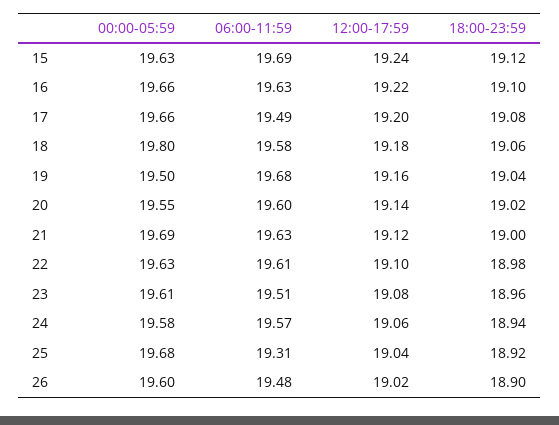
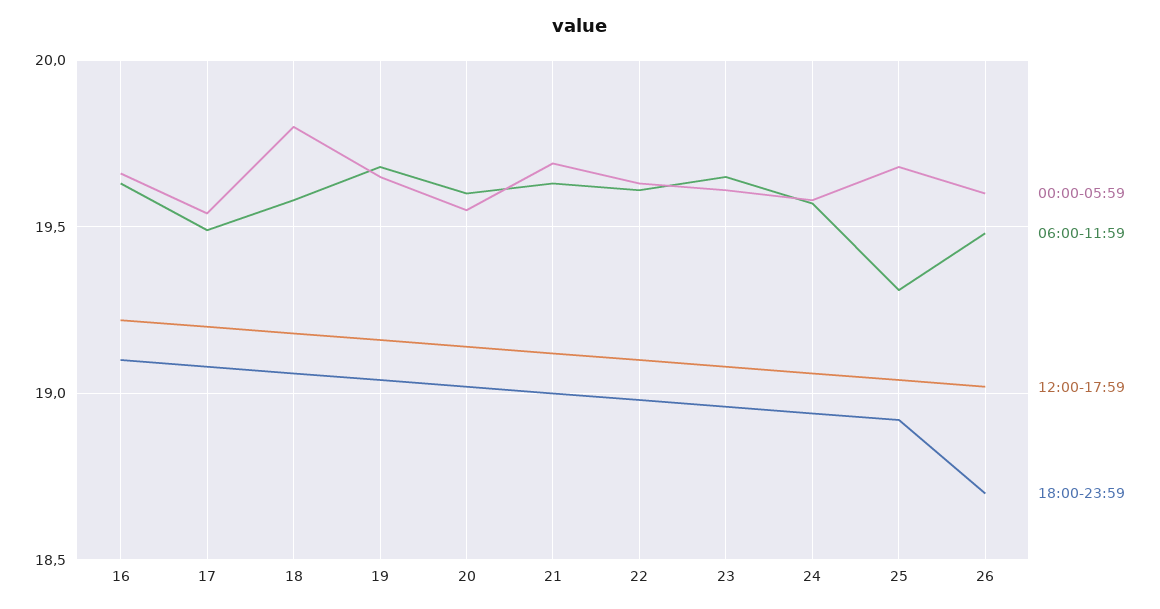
00:00-05:59, 15: 19.63 -> none
06:00-11:59, 15: 19.69 -> none
12:00-17:59, 15: 19.24 -> none
18:00-23:59, 15: 19.12 -> none
00:00-05:59, 17: 19.66 -> 19.55
00:00-05:59, 19: 19.5 -> 19.65
06:00-11:59, 23: 19.51 -> 19.65
18:00-23:59, 26: 18.9 -> 18.7

